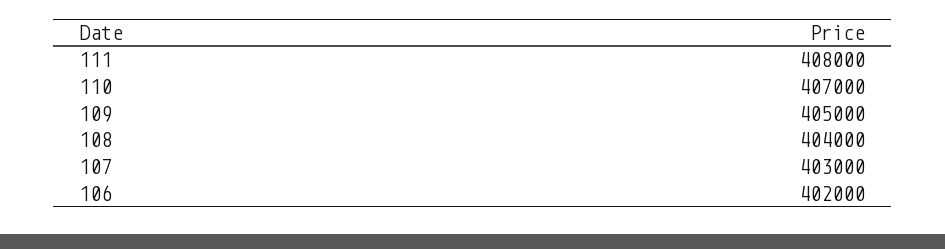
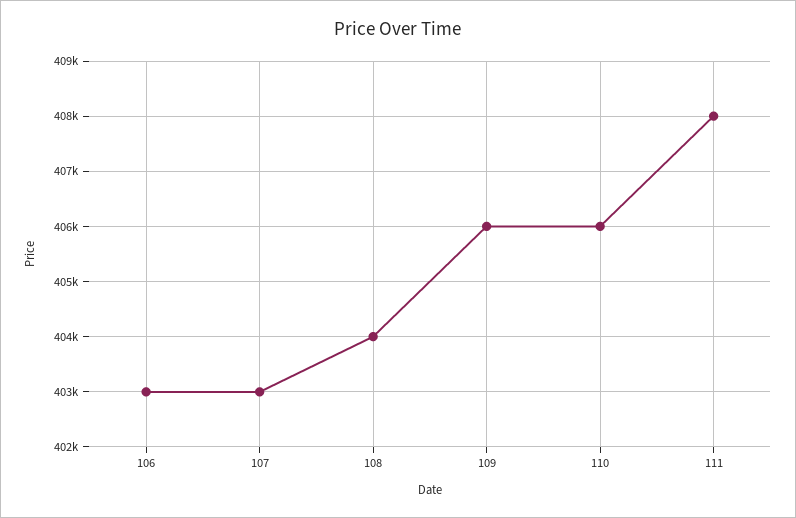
110: 407000 -> 406000
109: 405000 -> 406000
106: 402000 -> 403000

